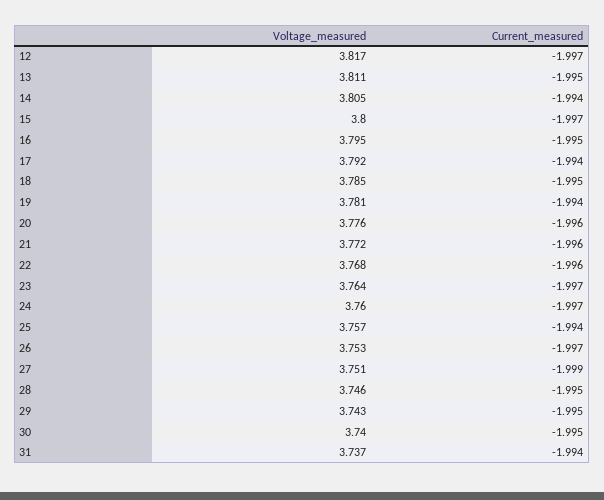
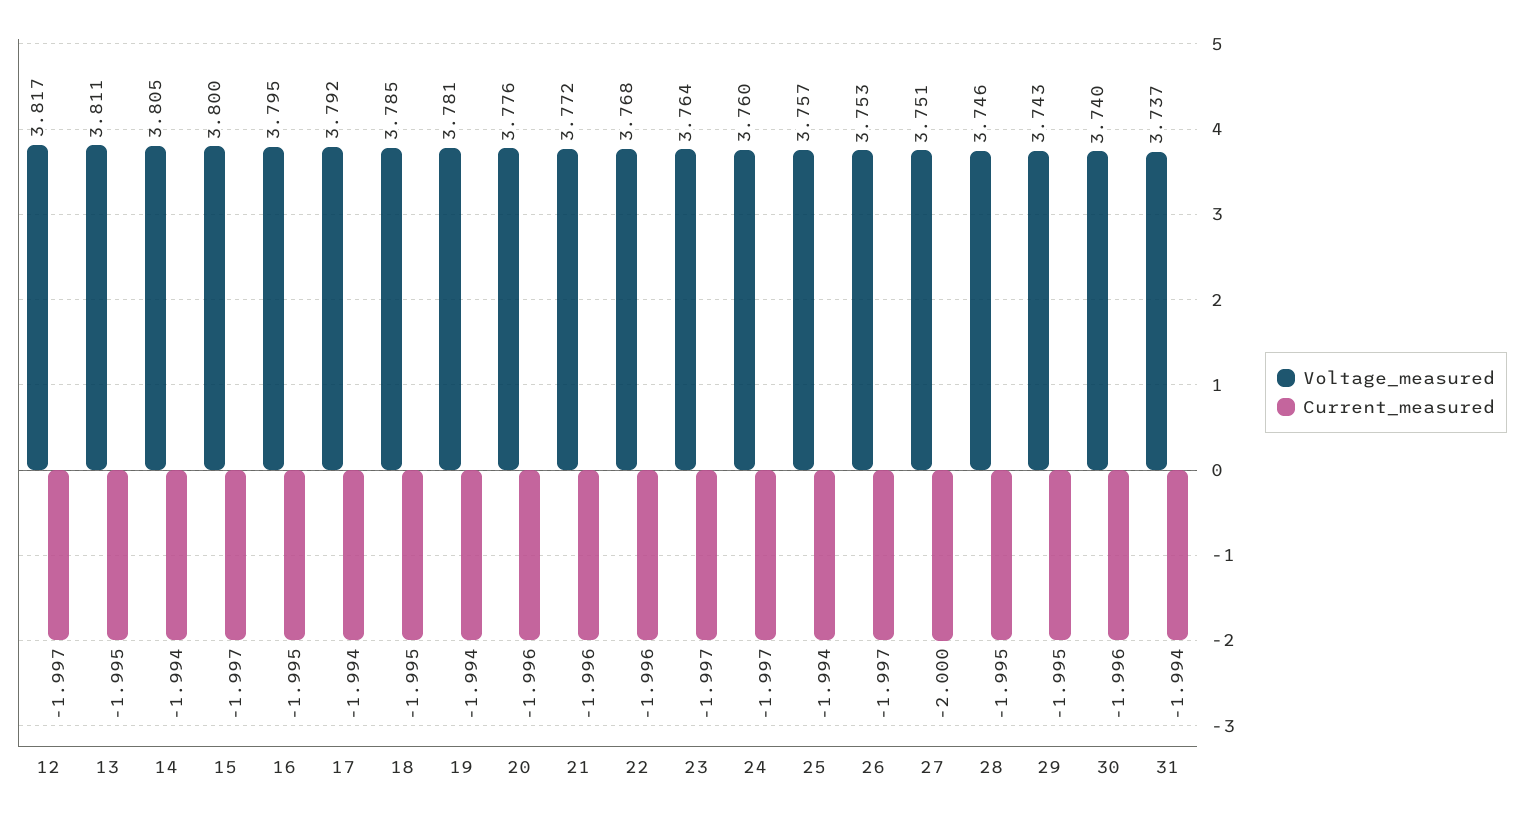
Current_measured, 27: -1.999 -> -2
Current_measured, 30: -1.995 -> -1.996

